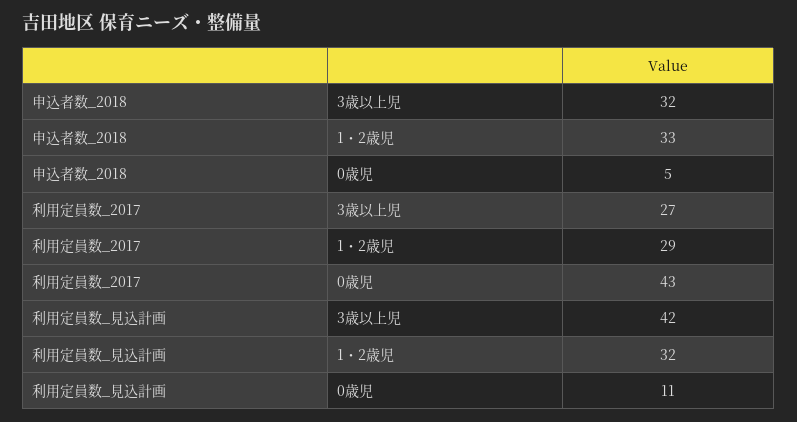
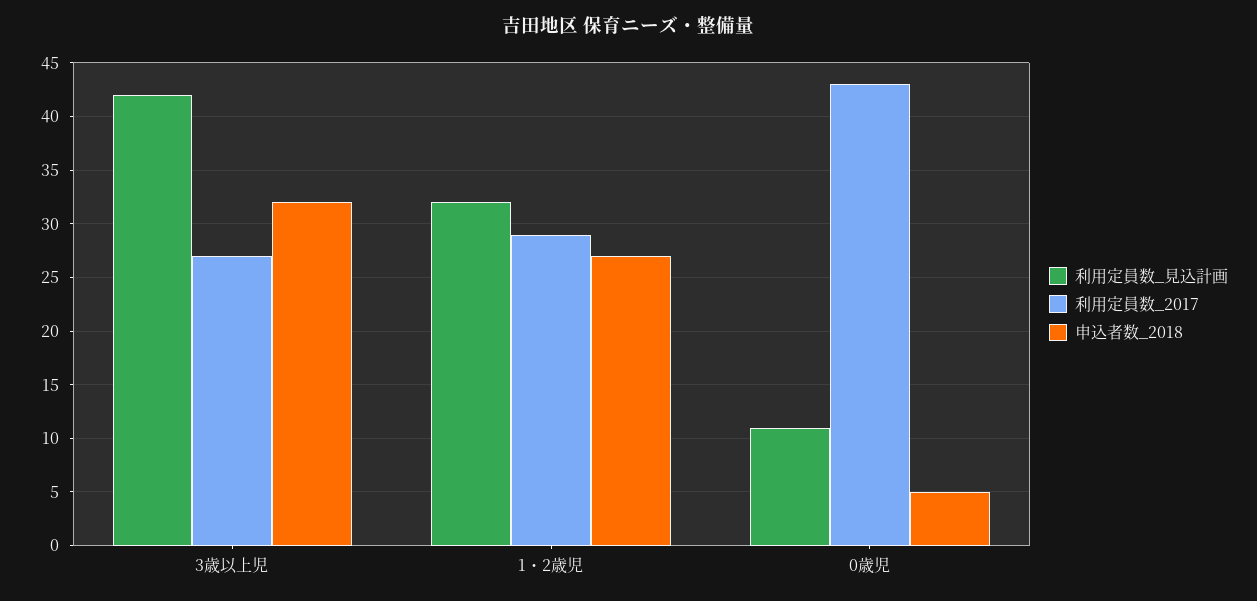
申込者数_2018, 1・2歳児: 33 -> 27

